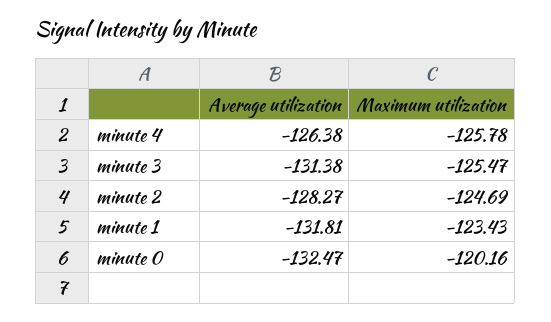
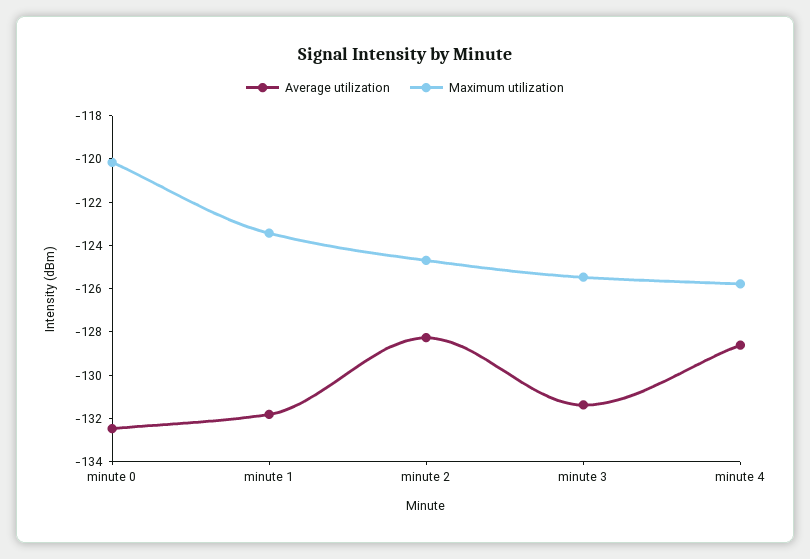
Average utilization, minute 4: -126.38 -> -128.5

